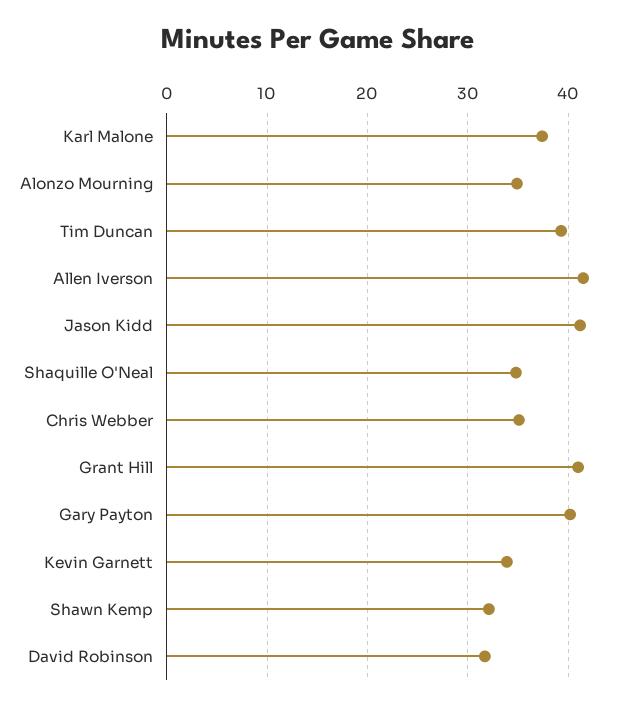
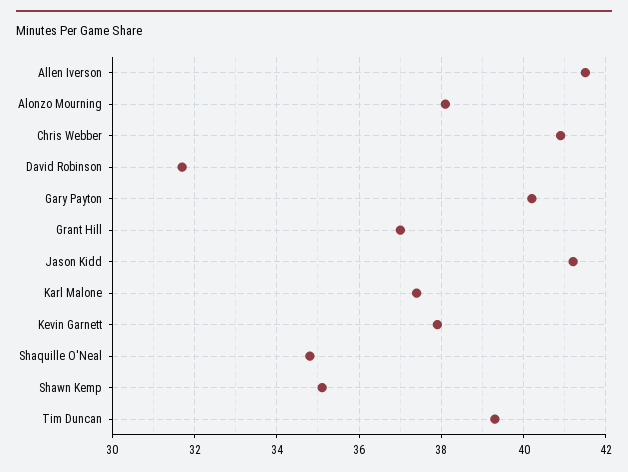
Alonzo Mourning: 35 -> 38
Chris Webber: 35 -> 41
Grant Hill: 41 -> 37
Kevin Garnett: 34 -> 38
Shawn Kemp: 32 -> 35

